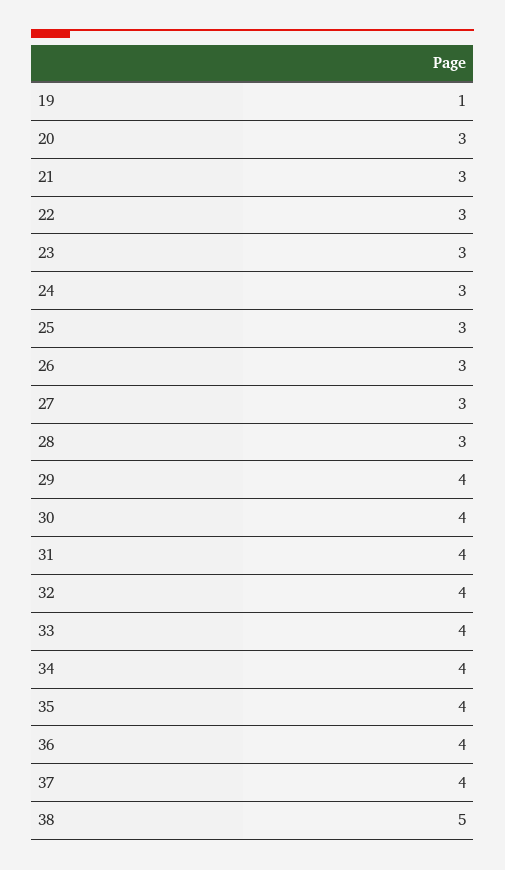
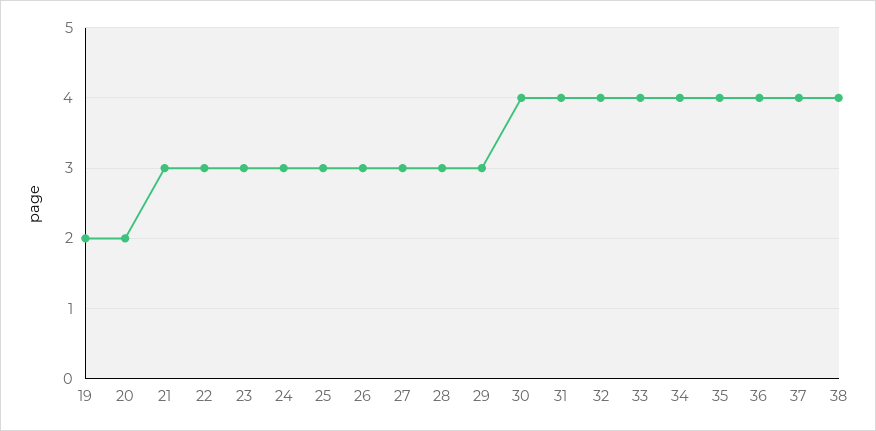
19: 1 -> 2
20: 3 -> 2
29: 4 -> 3
38: 5 -> 4

